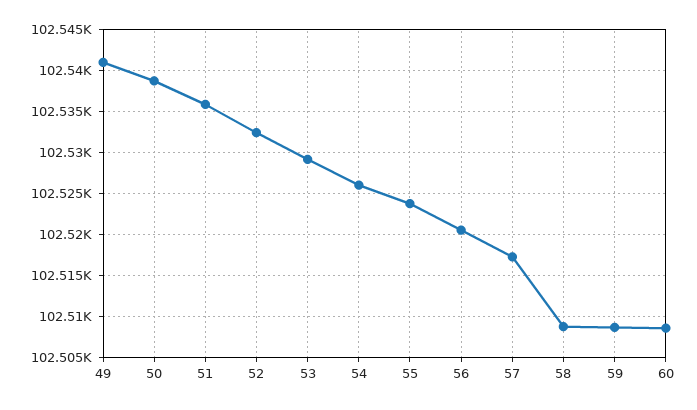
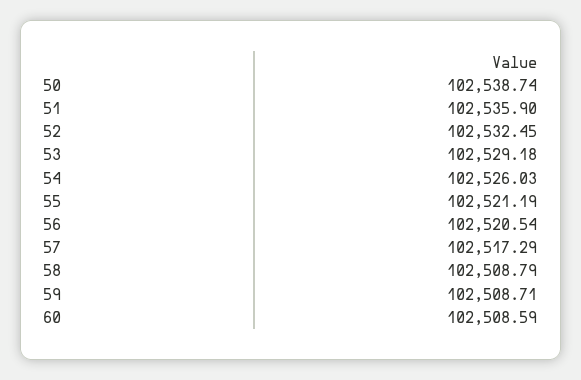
49: 102541 -> none
55: 102524 -> 102521.19

